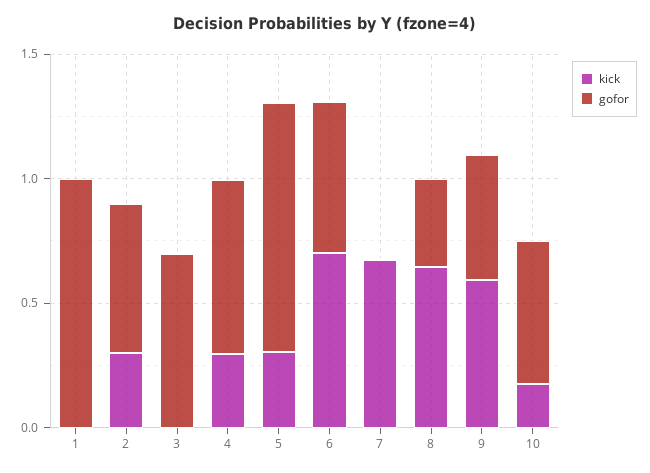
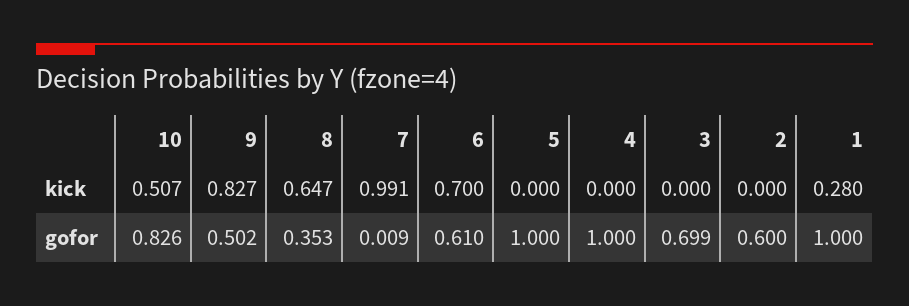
kick, 1: 0 -> 0.28
kick, 2: 0.3 -> 0
kick, 4: 0.3 -> 0
gofor, 4: 0.7 -> 1
kick, 5: 0.3 -> 0
kick, 7: 0.7 -> 0.991
kick, 9: 0.6 -> 0.827
kick, 10: 0.2 -> 0.507
gofor, 10: 0.6 -> 0.826

